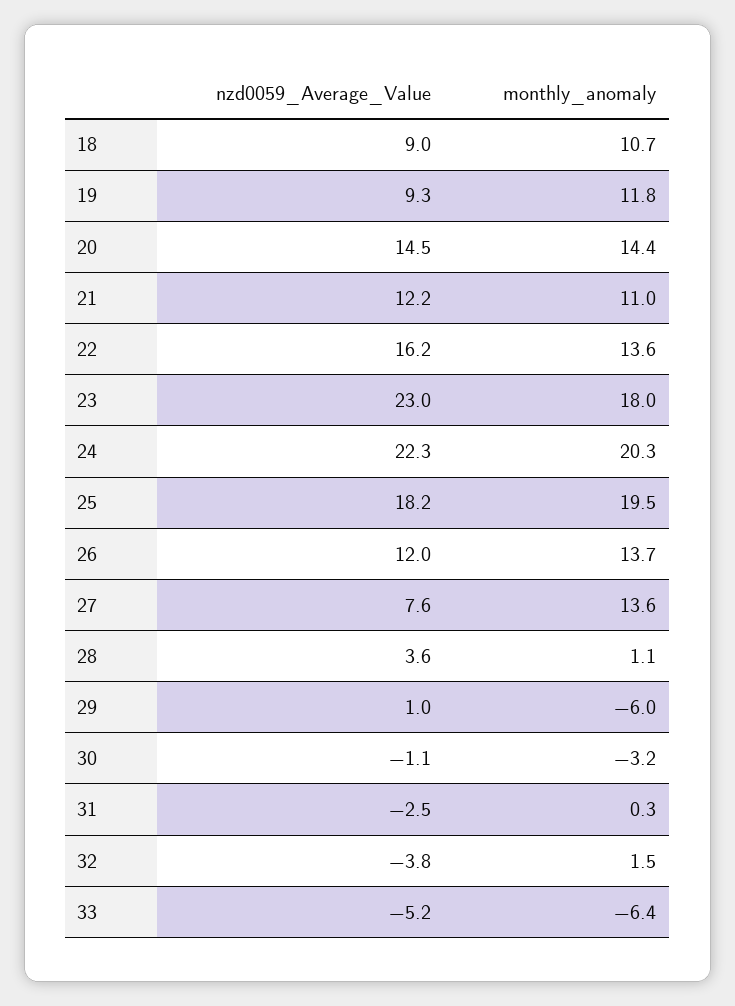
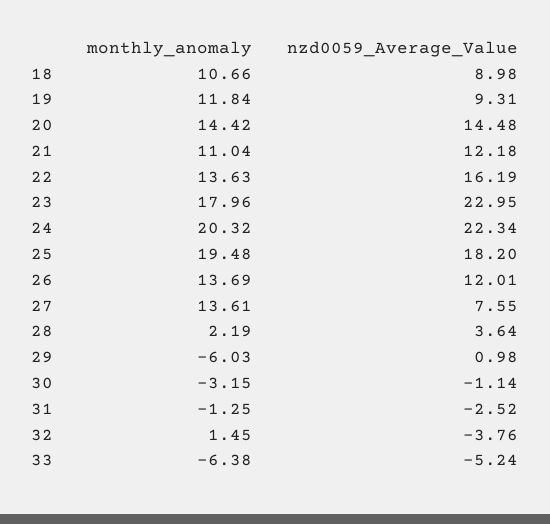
monthly_anomaly, 28: 1.1 -> 2.19
monthly_anomaly, 31: 0.3 -> -1.25

